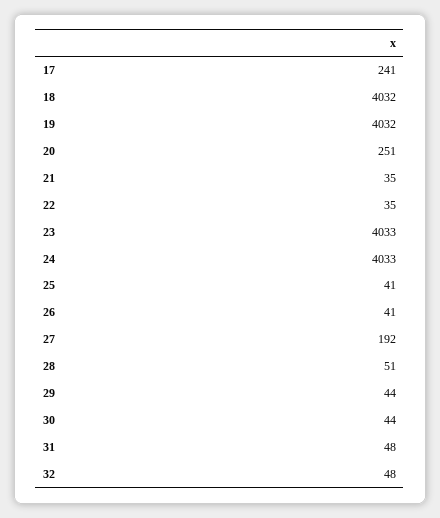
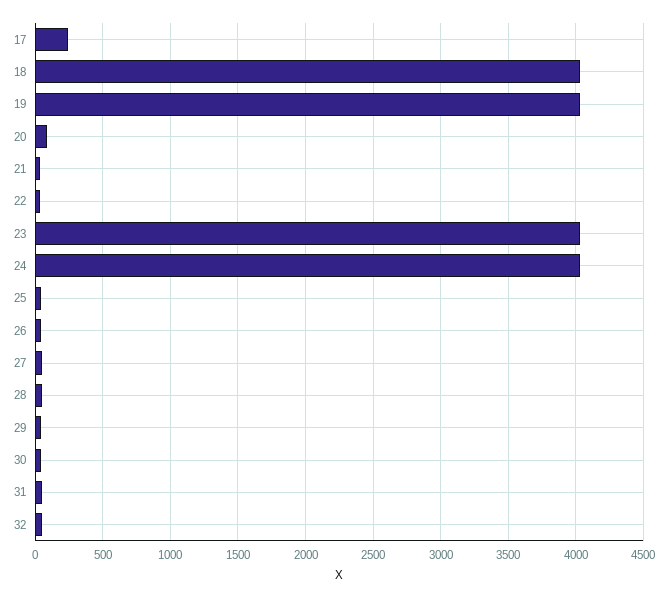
20: 251 -> 100
27: 192 -> 50

